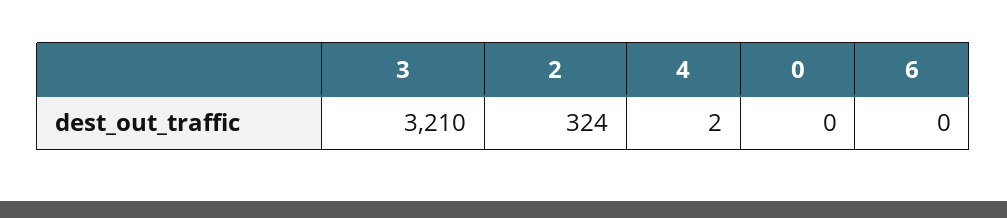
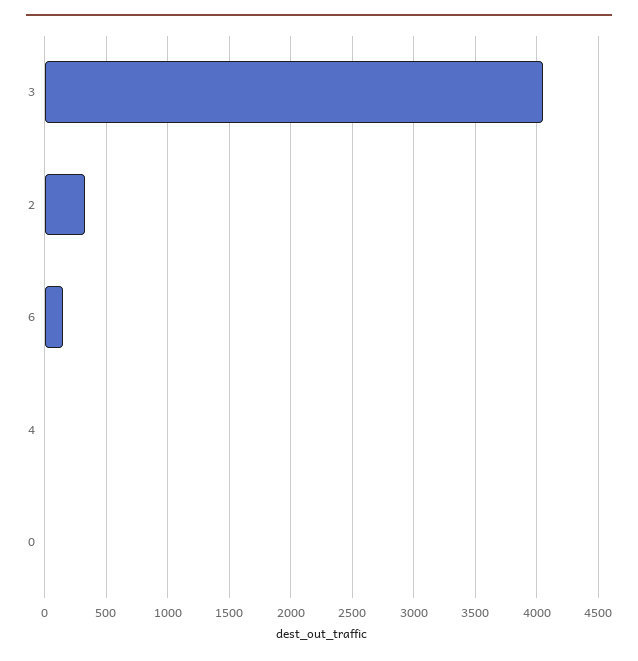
3: 3210 -> 4050
6: 0 -> 150

